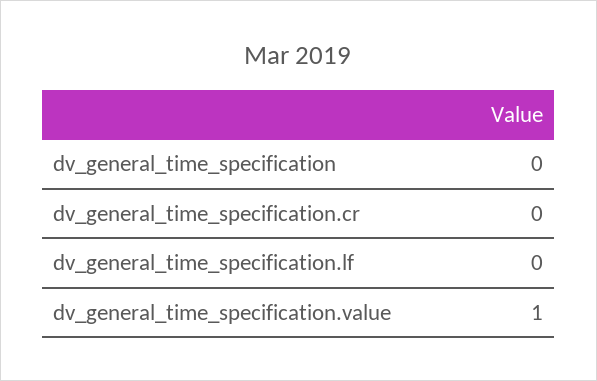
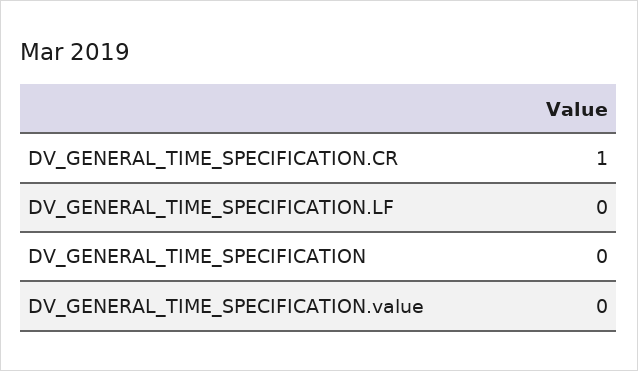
dv_general_time_specification.cr: 0 -> 1
dv_general_time_specification.value: 1 -> 0

